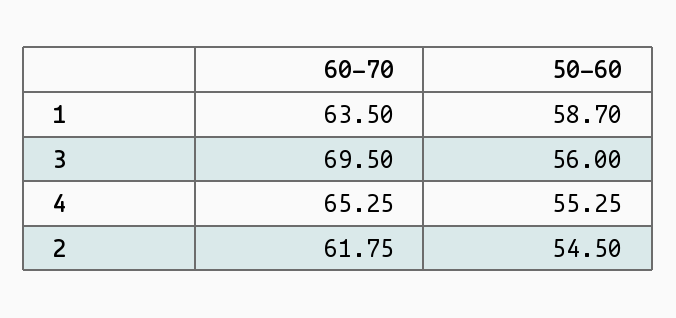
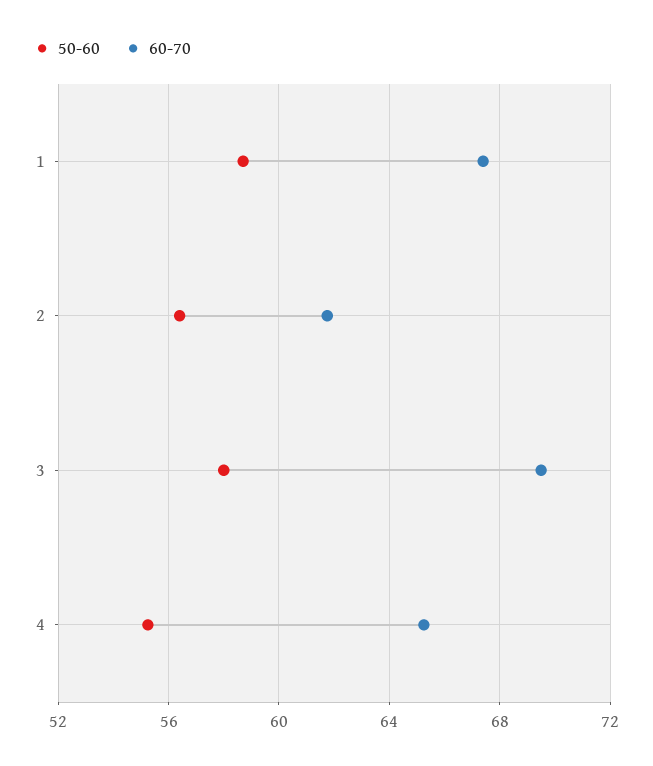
60-70, 1: 63.5 -> 67.5
50-60, 3: 56 -> 58
50-60, 2: 54.5 -> 56.5

